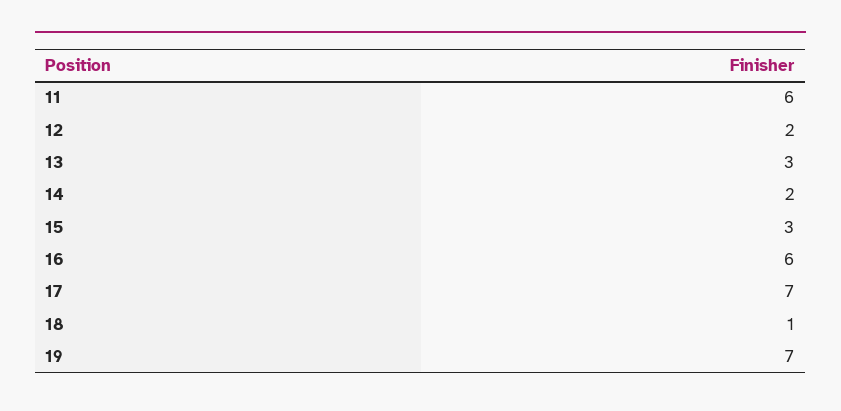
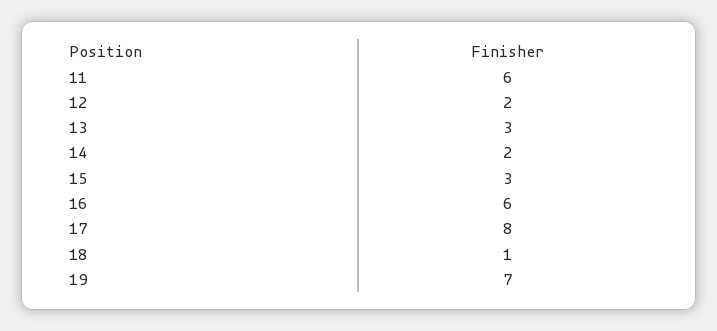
17: 7 -> 8

